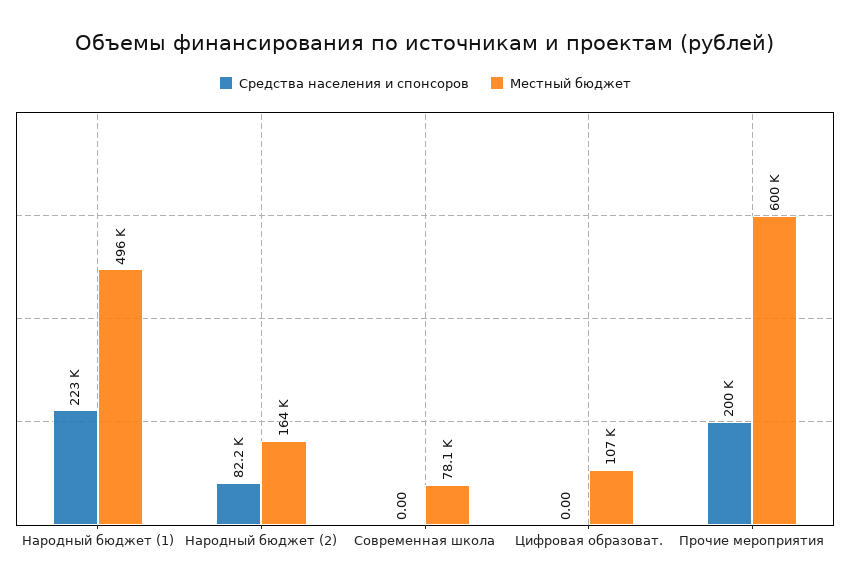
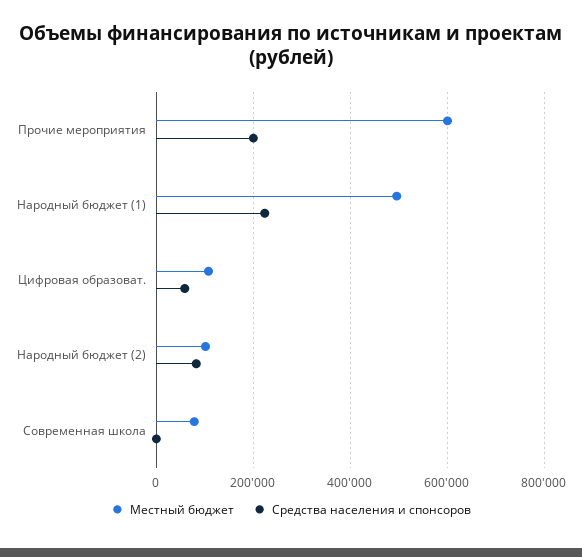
Местный бюджет, Народный бюджет (2): 164000 -> 100000
Средства населения и спонсоров, Цифровая образоват.: 0 -> 60000

